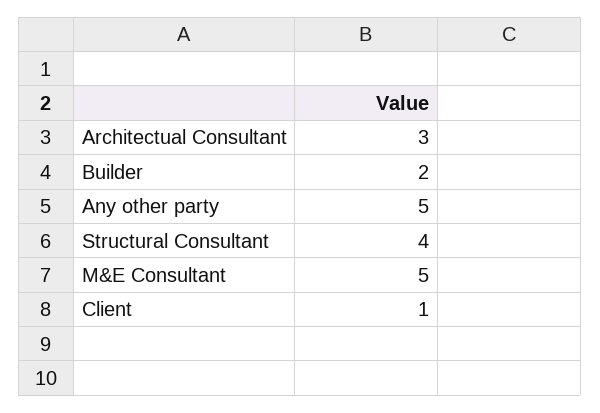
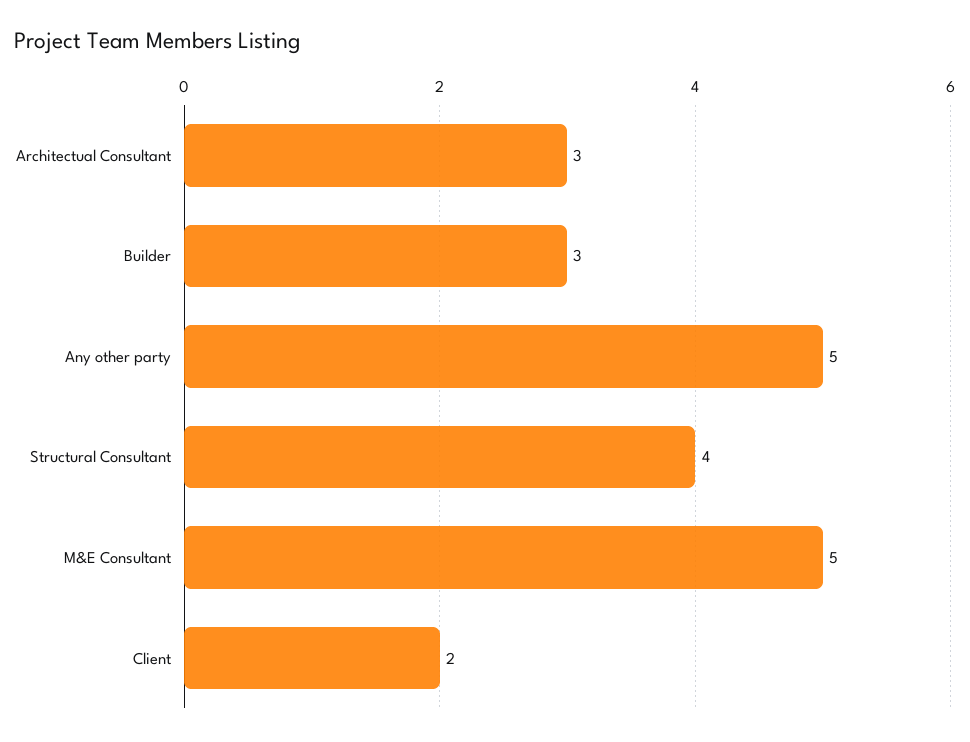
Builder: 2 -> 3
Client: 1 -> 2

